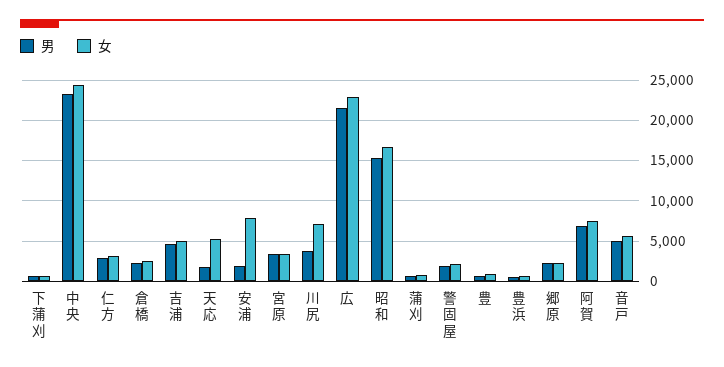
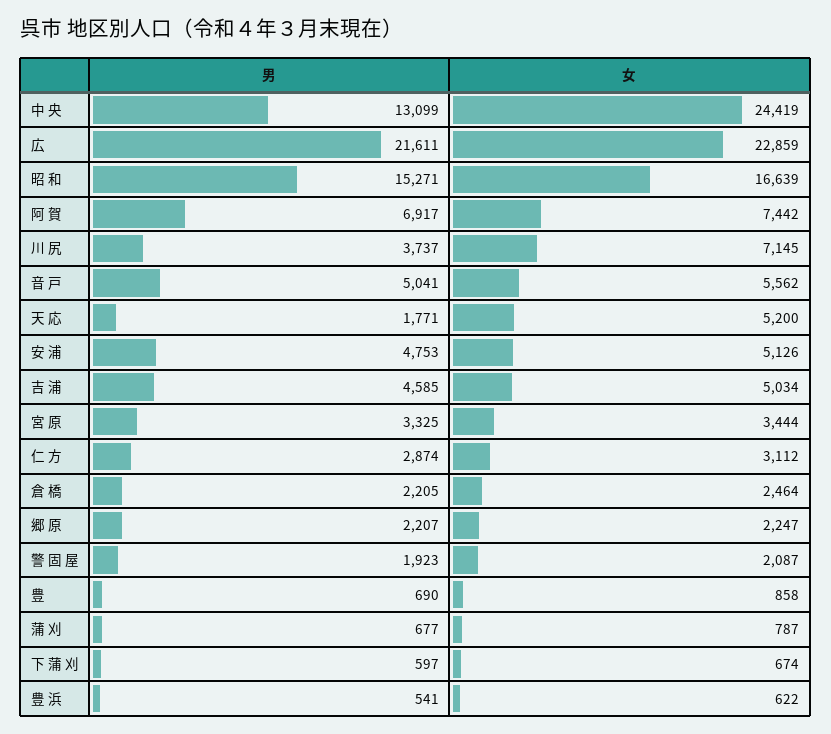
男, 中 央: 23000 -> 13099
男, 安 浦: 2000 -> 4753
女, 安 浦: 8000 -> 5126

